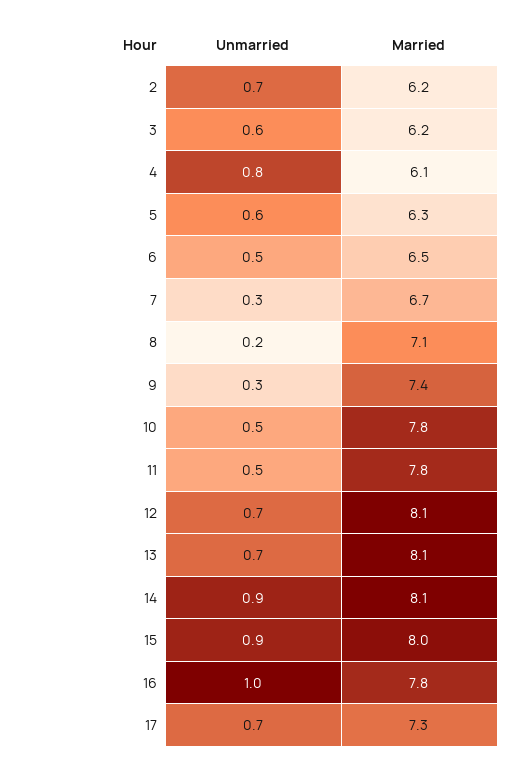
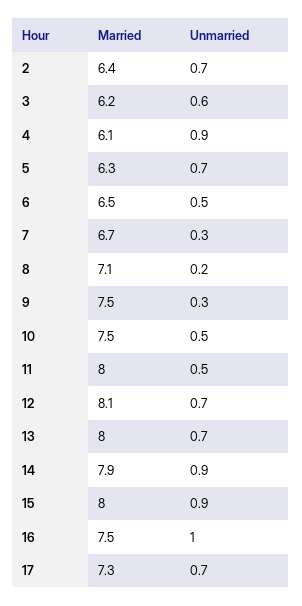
Married, 2: 6.2 -> 6.4
Unmarried, 4: 0.8 -> 0.9
Unmarried, 5: 0.6 -> 0.7
Married, 9: 7.4 -> 7.5
Married, 10: 7.8 -> 7.5
Married, 11: 7.8 -> 8
Married, 13: 8.1 -> 8
Married, 14: 8.1 -> 7.9
Married, 16: 7.8 -> 7.5

